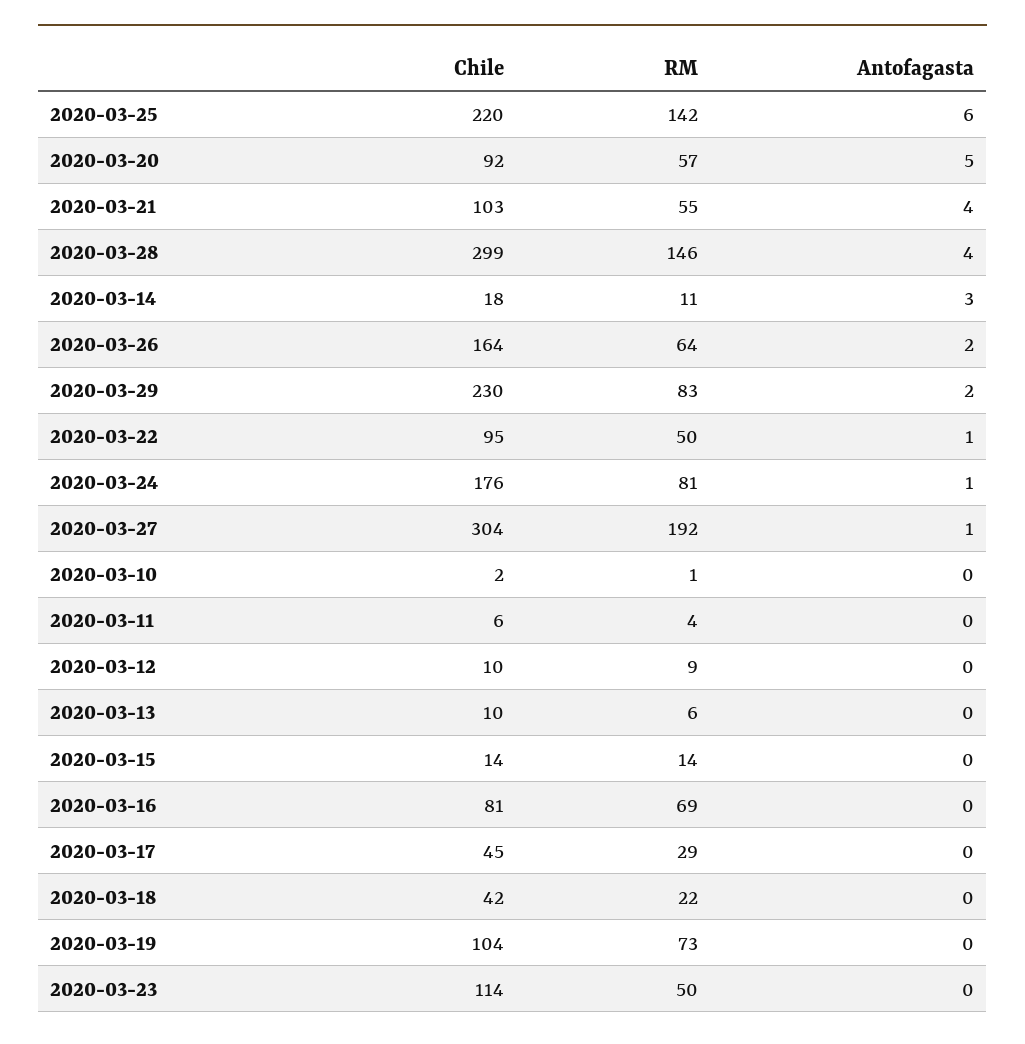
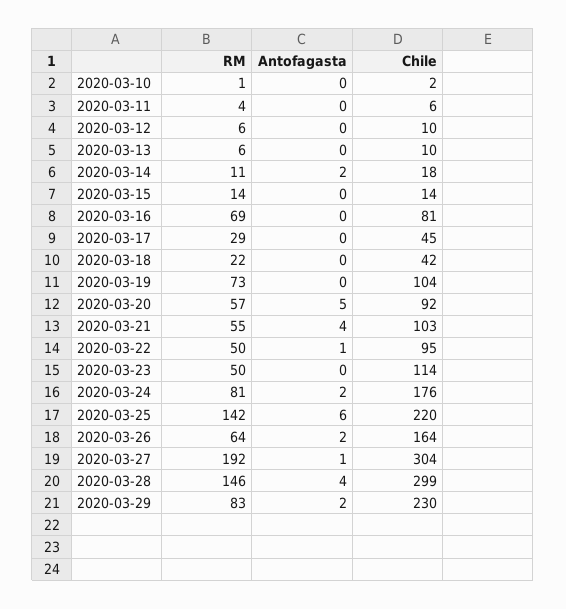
Antofagasta, 2020-03-14: 3 -> 2
Antofagasta, 2020-03-24: 1 -> 2
RM, 2020-03-12: 9 -> 6

